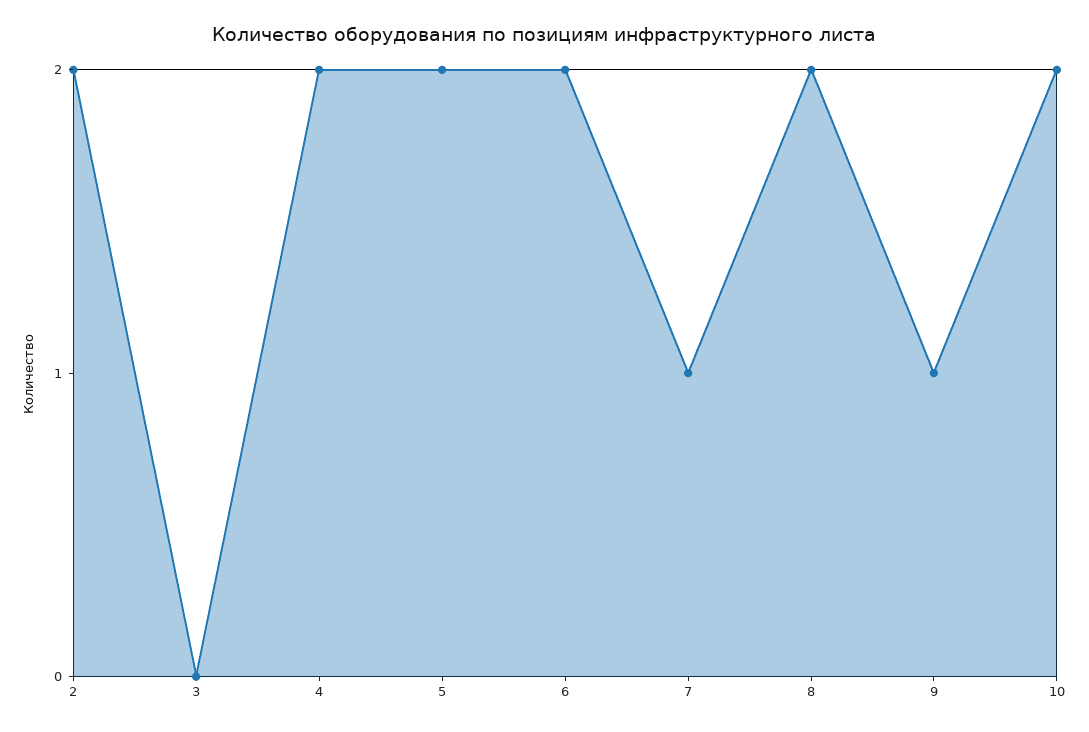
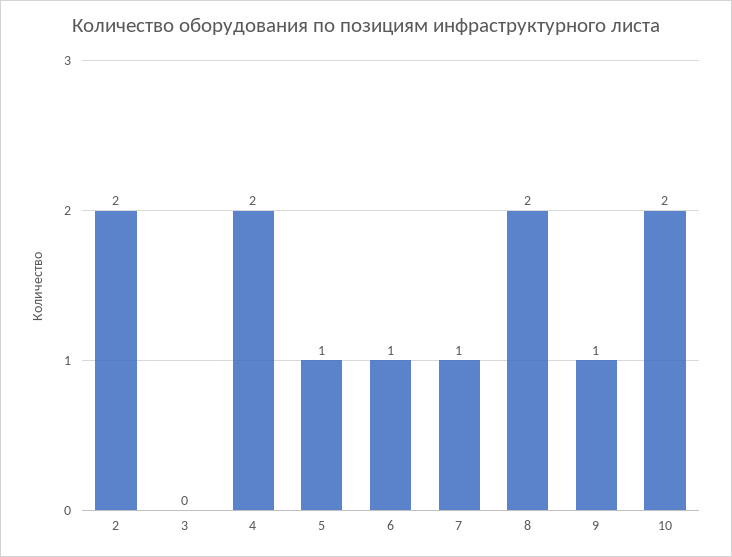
5: 2 -> 1
6: 2 -> 1

